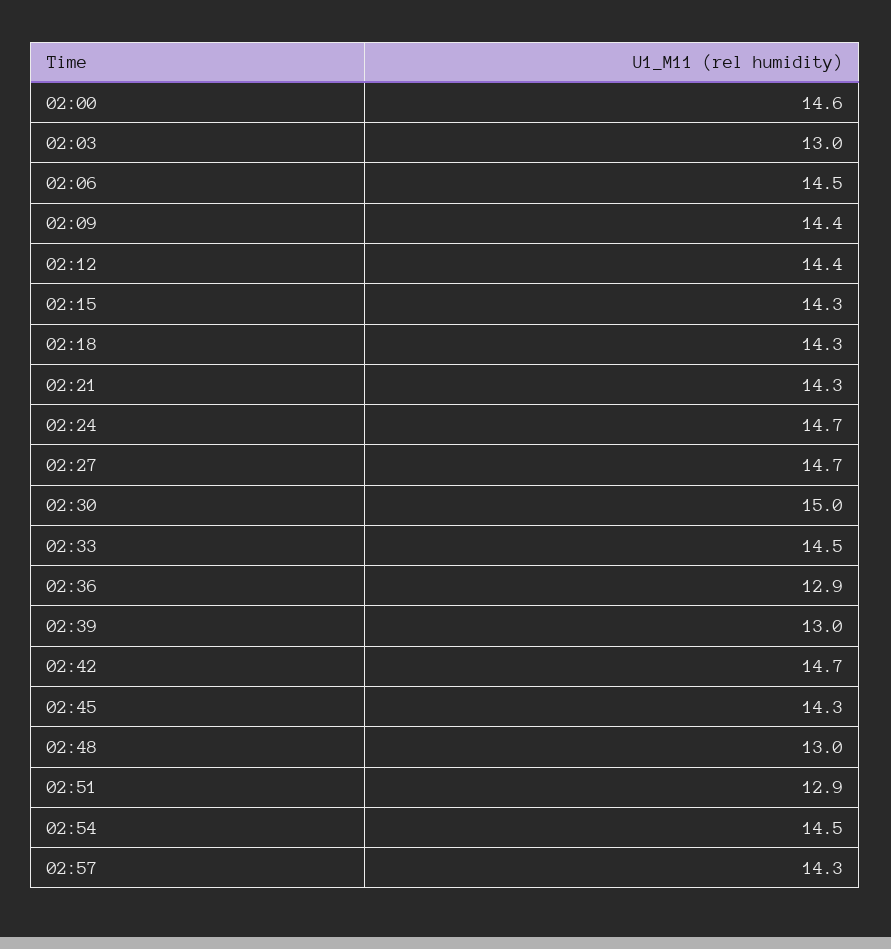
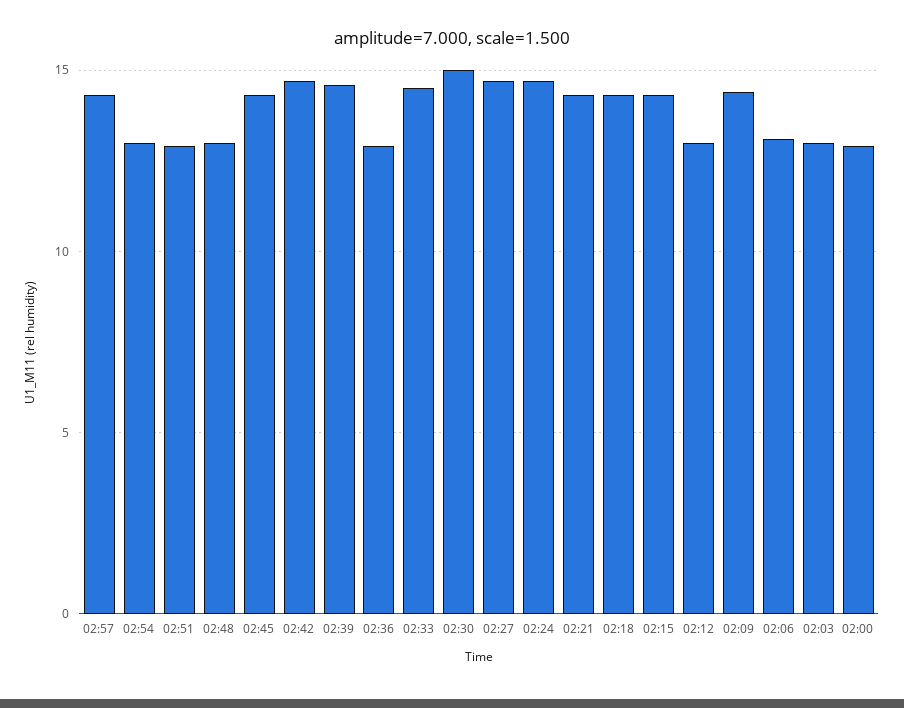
02:00: 14.6 -> 13
02:06: 14.5 -> 13
02:12: 14.4 -> 13
02:39: 13 -> 14.5
02:54: 14.5 -> 13

